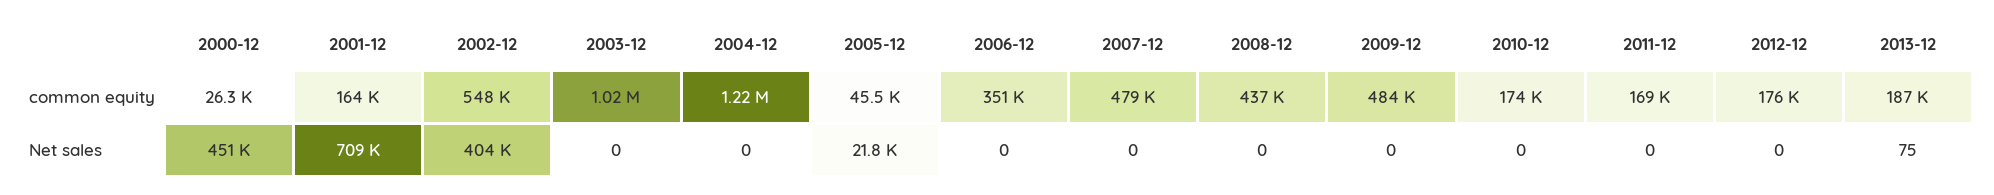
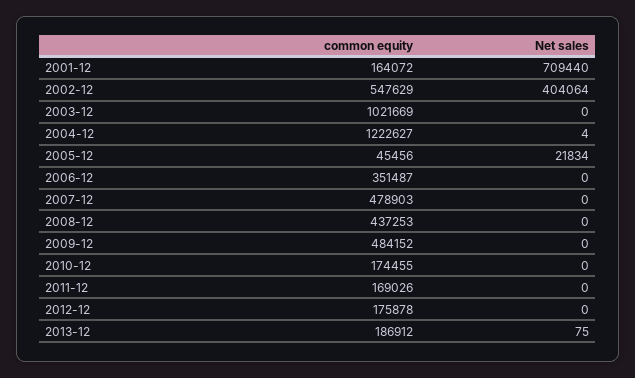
2000-12, common equity: 26300 -> none
2000-12, Net sales: 451000 -> none
2004-12, Net sales: 0 -> 4

